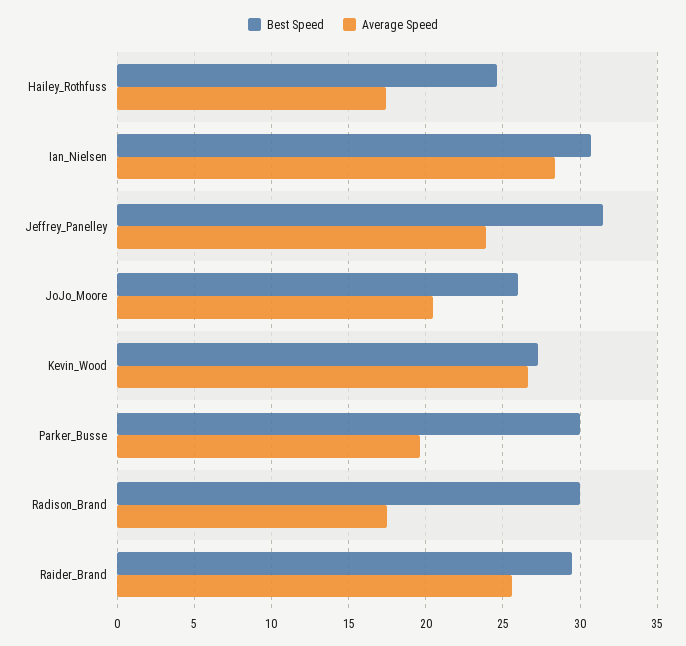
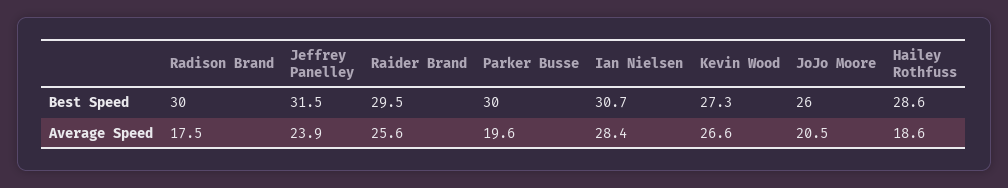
Best Speed, Hailey_Rothfuss: 24.5 -> 28.6
Average Speed, Hailey_Rothfuss: 17.5 -> 18.6

